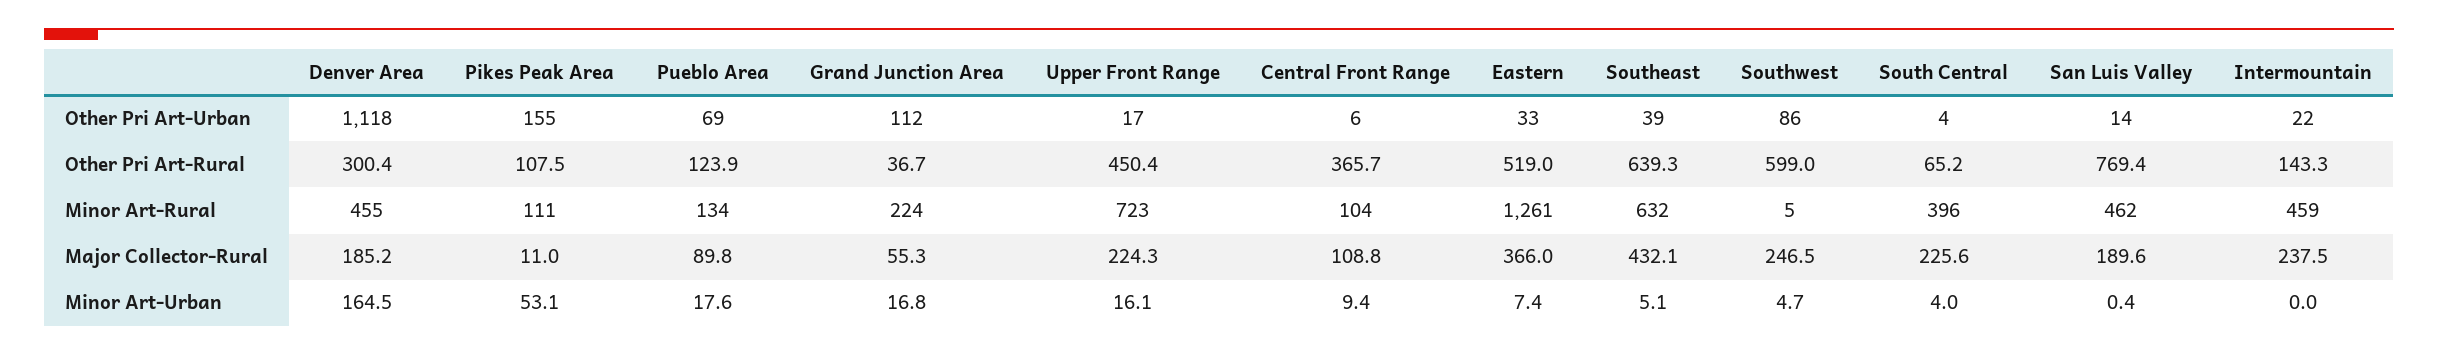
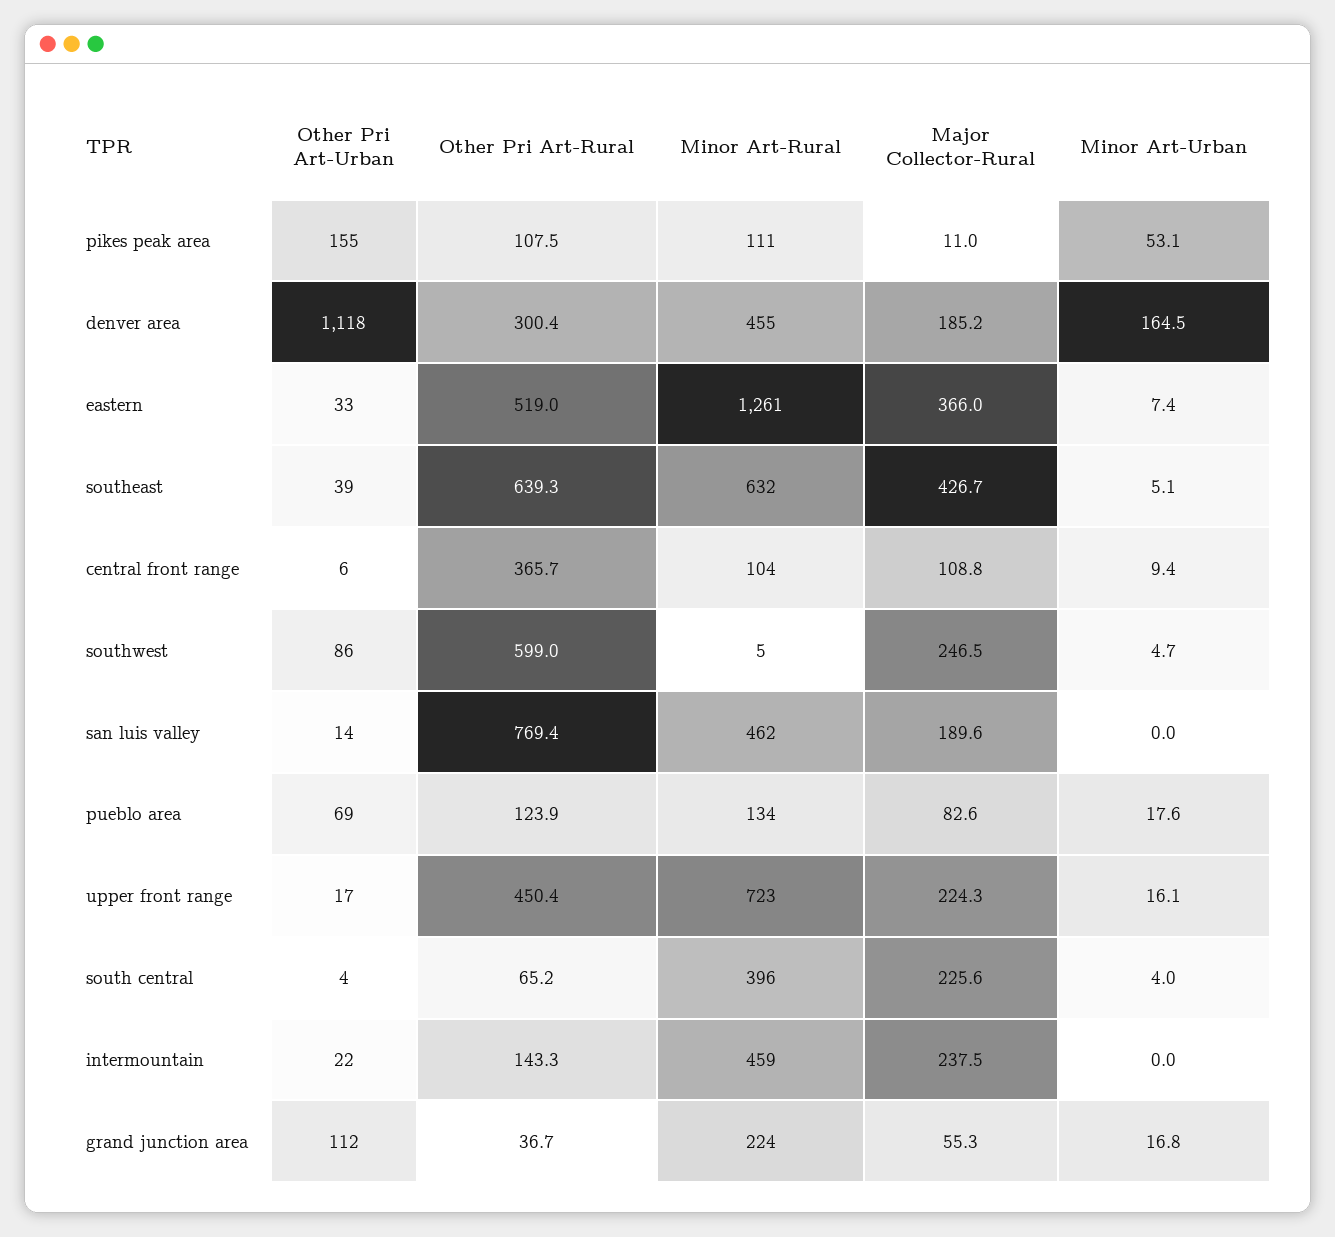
Pueblo Area, Major Collector-Rural: 89.8 -> 82.6
Southeast, Major Collector-Rural: 432.1 -> 426.7
San Luis Valley, Minor Art-Urban: 0.4 -> 0

